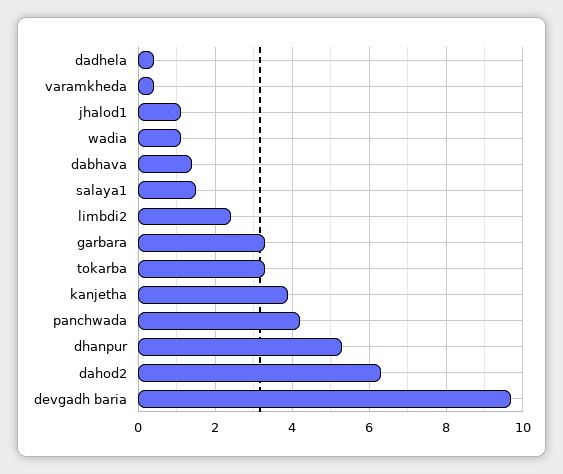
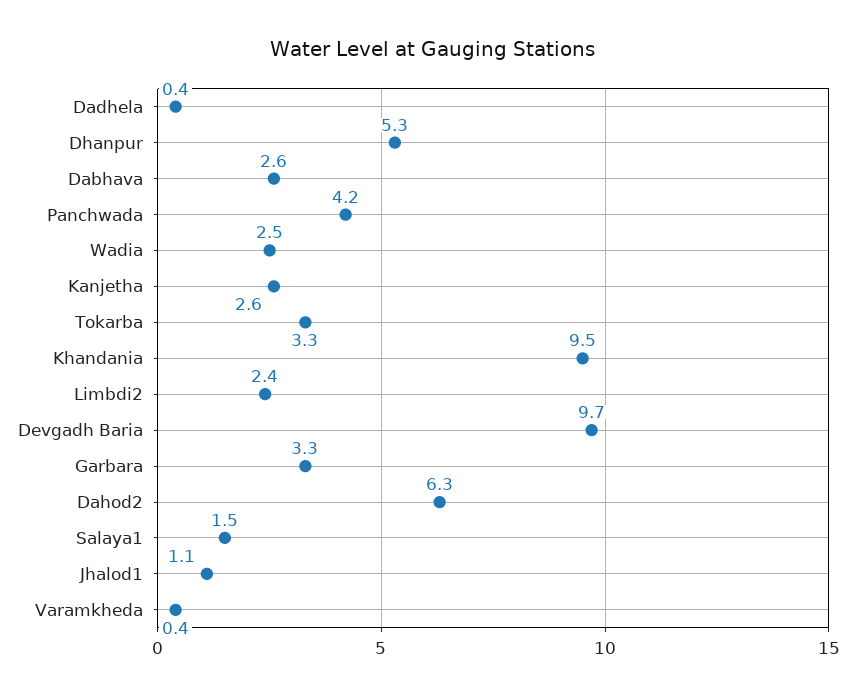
wadia: 1 -> 2.5
dabhava: 1.5 -> 2.6
kanjetha: 4 -> 2.6
Khandania: none -> 9.5

